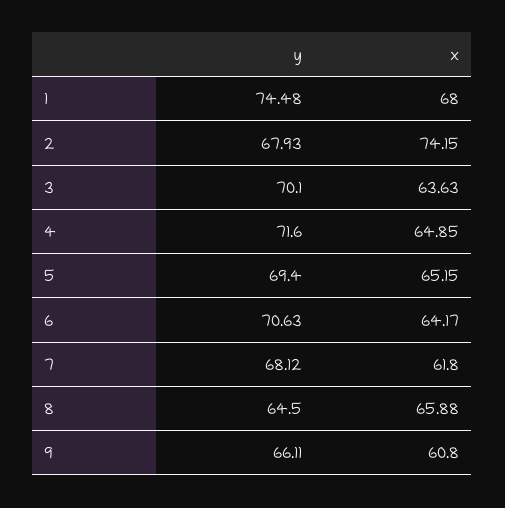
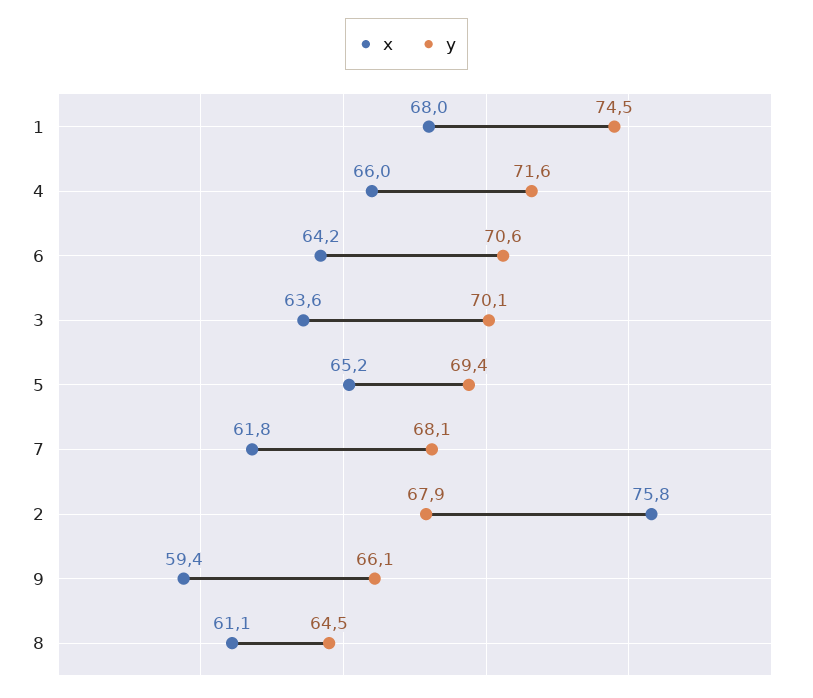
x, 2: 74.15 -> 75.8
x, 4: 64.85 -> 66
x, 8: 65.88 -> 61.1
x, 9: 60.8 -> 59.4

